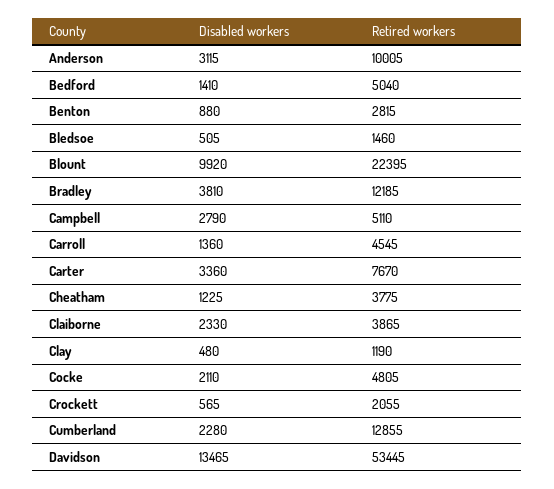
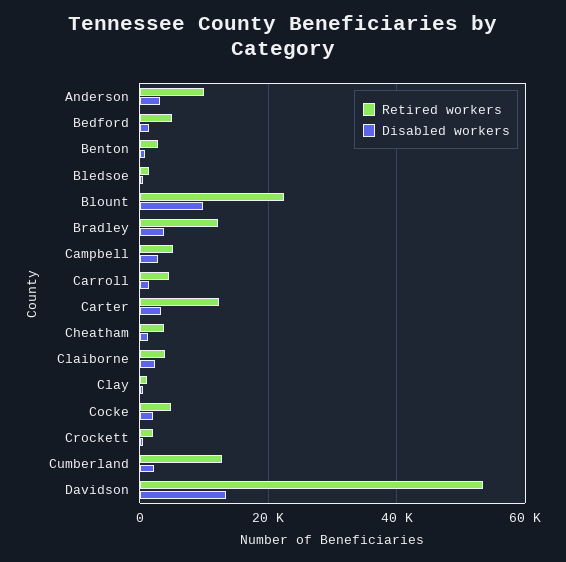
Retired workers, Carter: 7670 -> 12000

